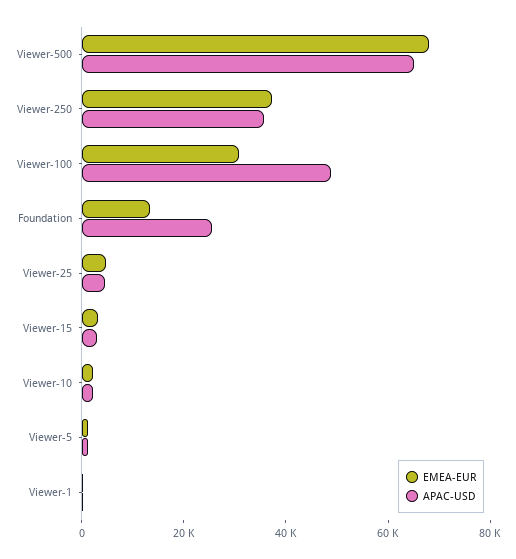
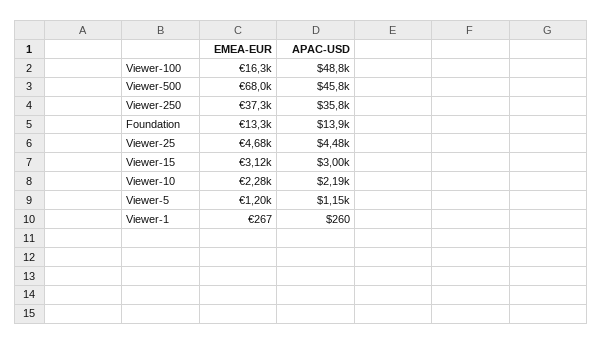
APAC-USD, Viewer-500: 65000 -> 45800
EMEA-EUR, Viewer-100: 30000 -> 16300
APAC-USD, Foundation: 25000 -> 13900

